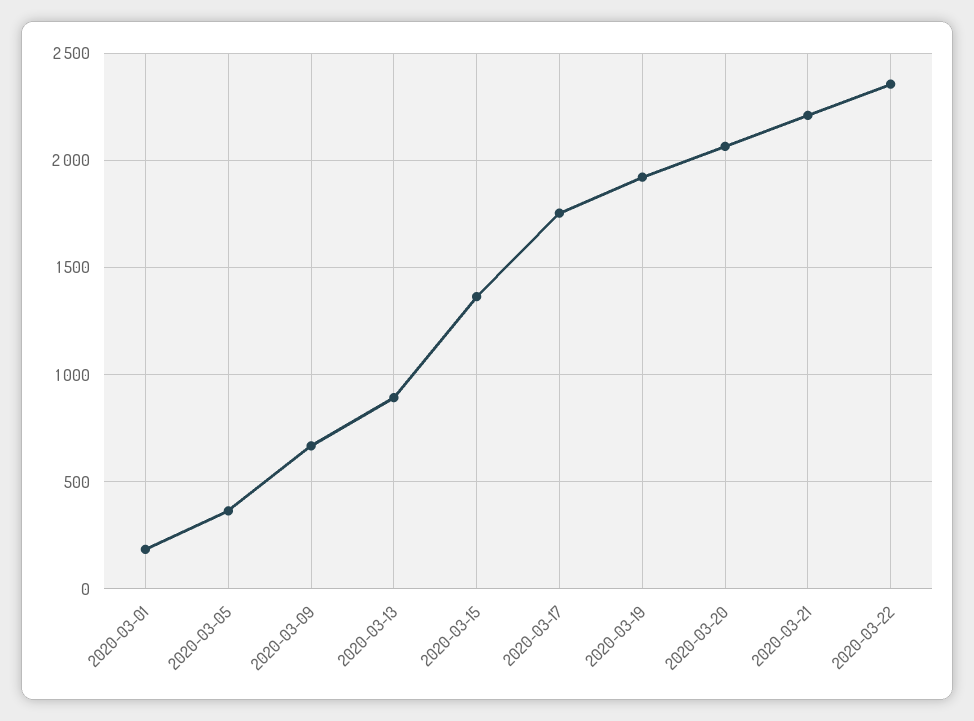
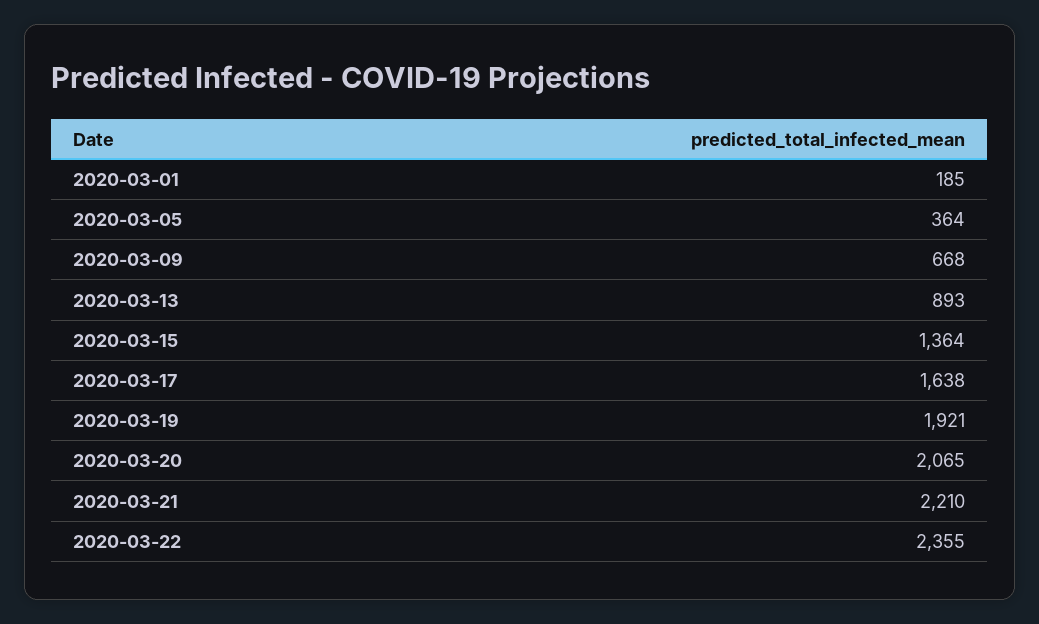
2020-03-17: 1750 -> 1638

